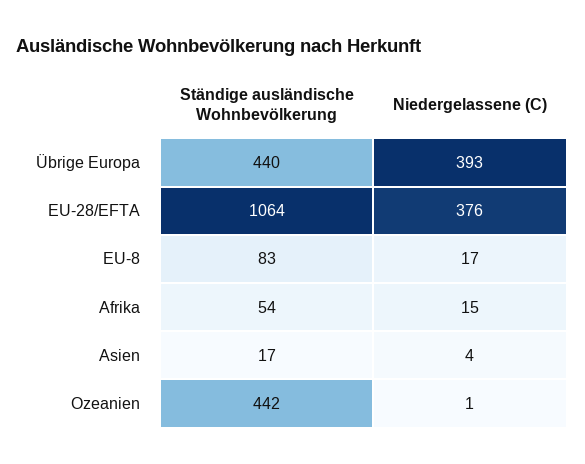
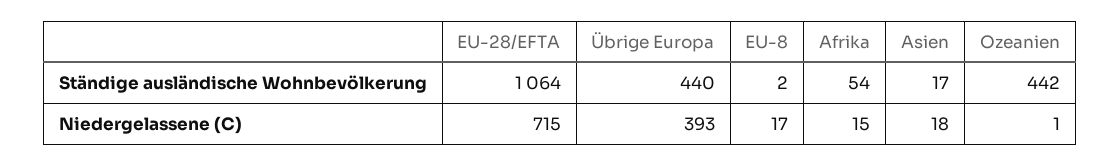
Niedergelassene (C), EU-28/EFTA: 376 -> 715
Ständige ausländische Wohnbevölkerung, EU-8: 83 -> 2
Niedergelassene (C), Asien: 4 -> 18

